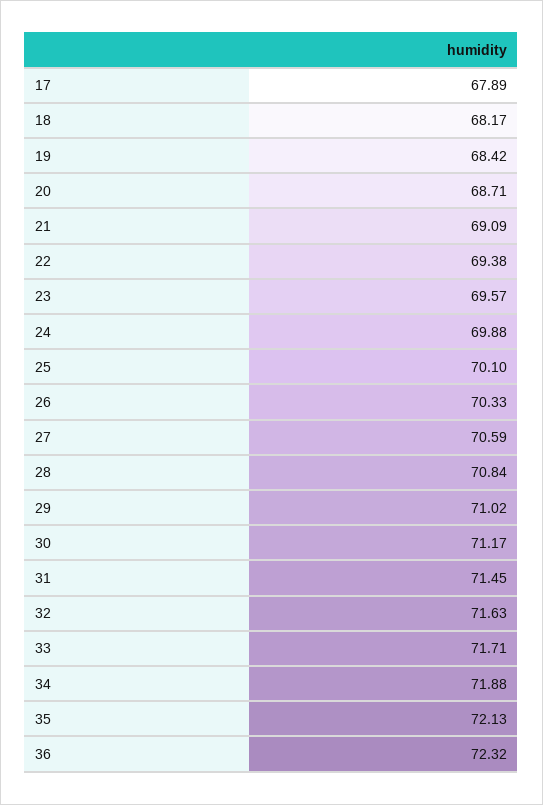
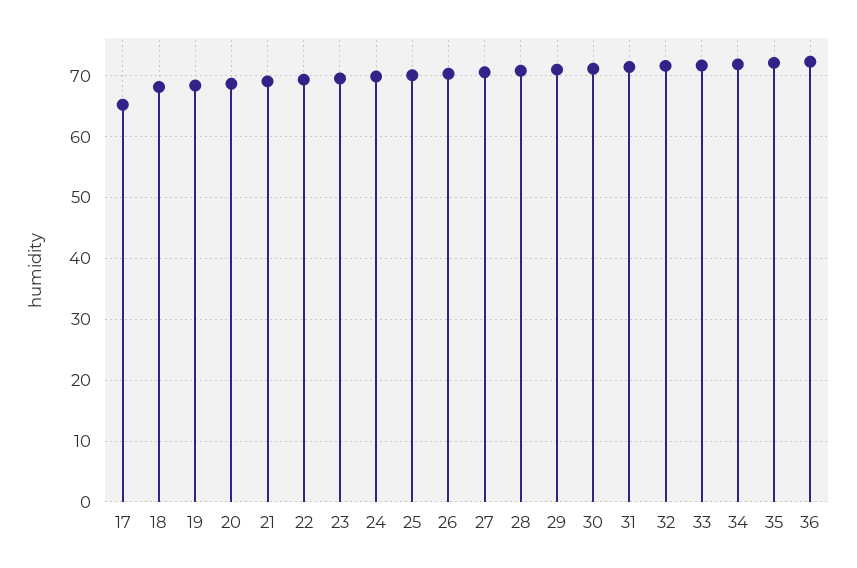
17: 67.89 -> 65

